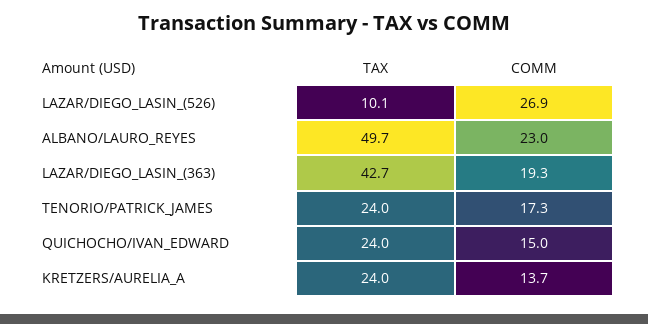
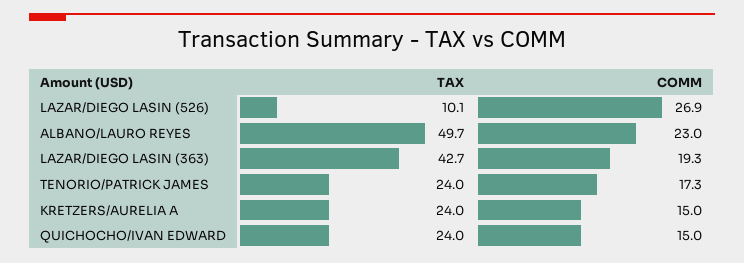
COMM, KRETZERS/AURELIA_A: 13.7 -> 15

